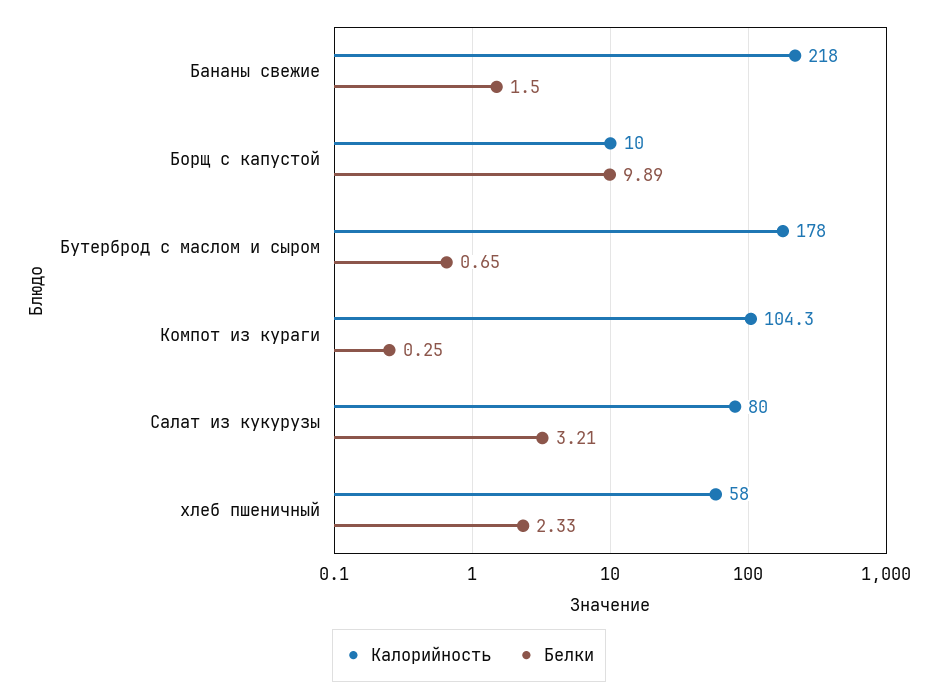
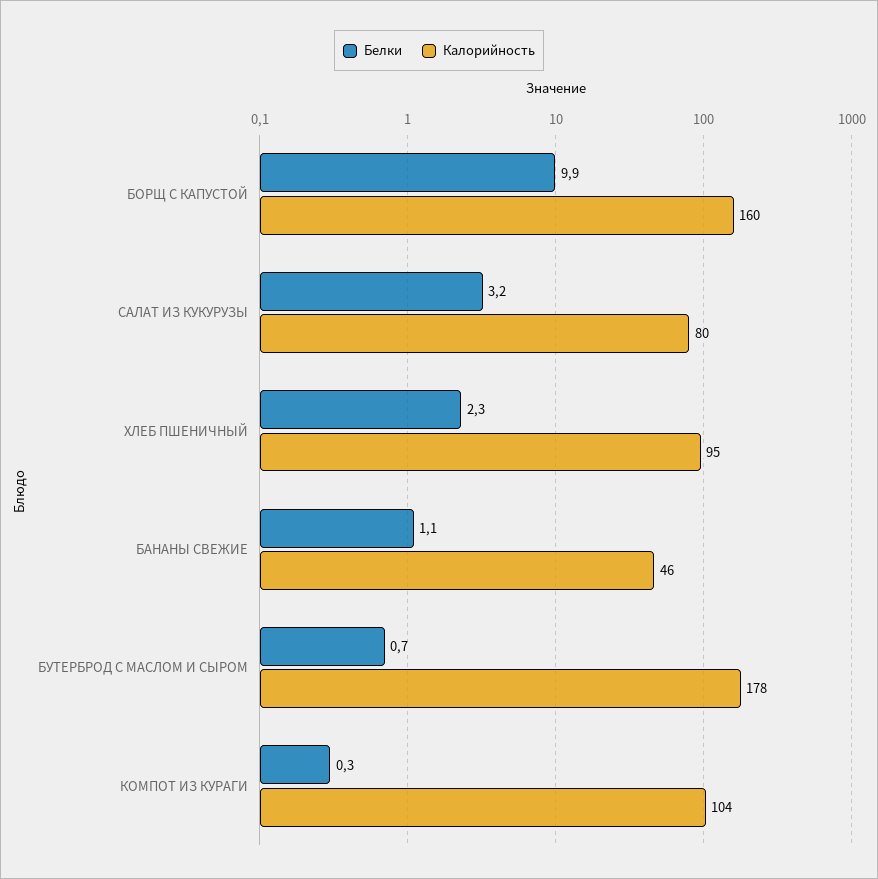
Калорийность, Бананы свежие: 218 -> 46
Белки, Бананы свежие: 1.5 -> 1.1
Калорийность, Борщ с капустой: 10 -> 160
Калорийность, хлеб пшеничный: 58 -> 95

